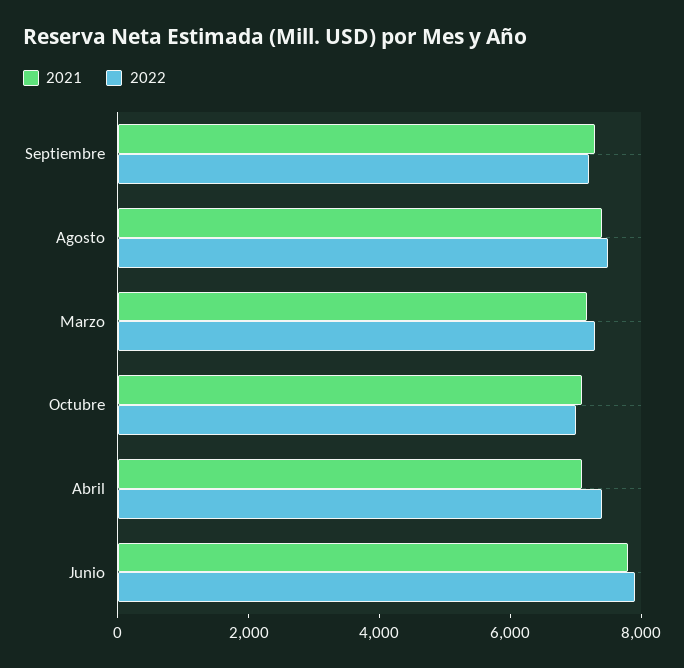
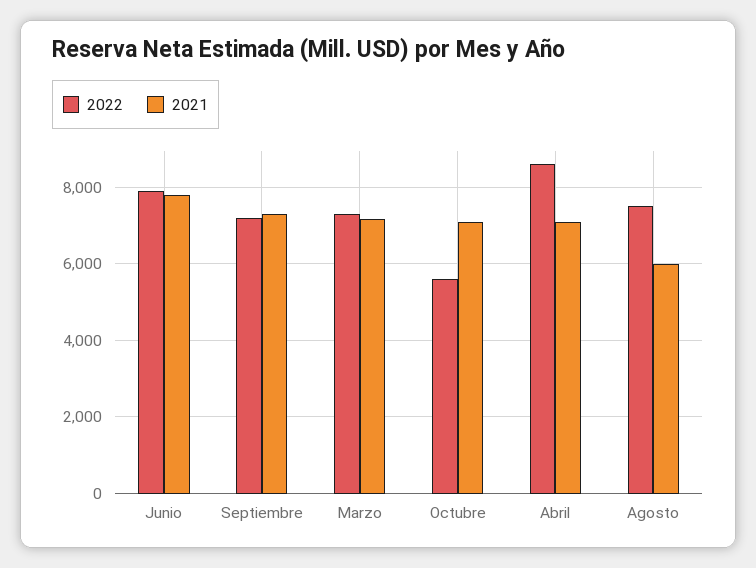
2021, Agosto: 7500 -> 6000
2022, Octubre: 7000 -> 5600
2022, Abril: 7500 -> 8600

